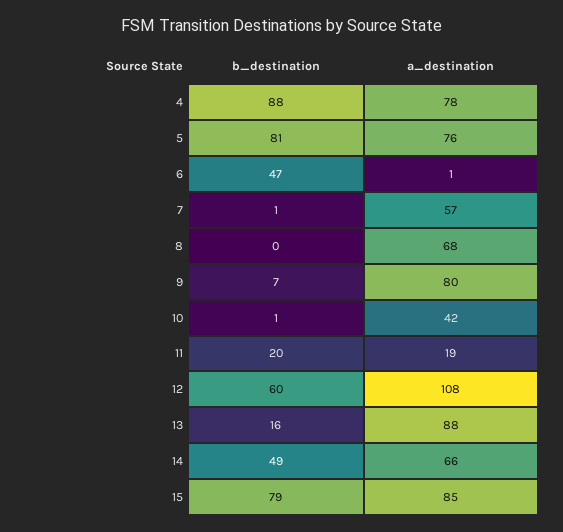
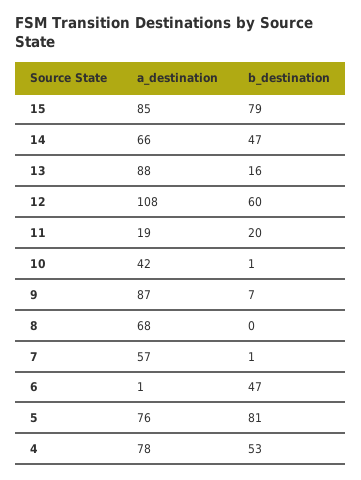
b_destination, 4: 88 -> 53
a_destination, 9: 80 -> 87
b_destination, 14: 49 -> 47

